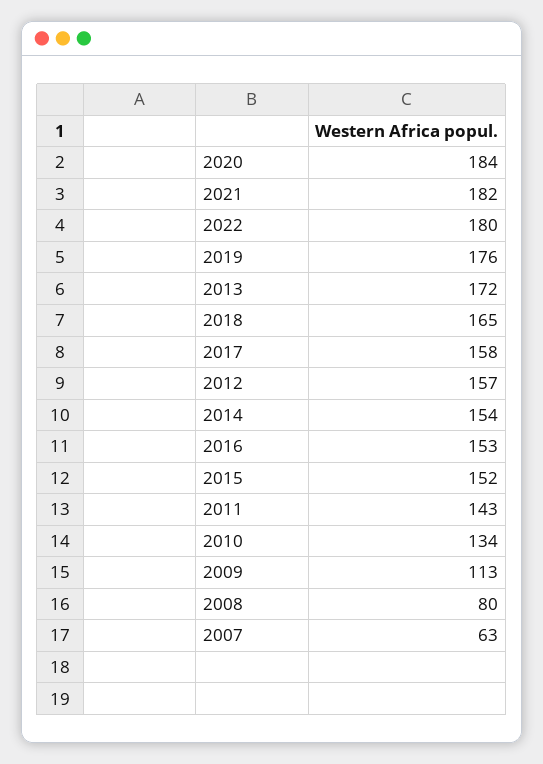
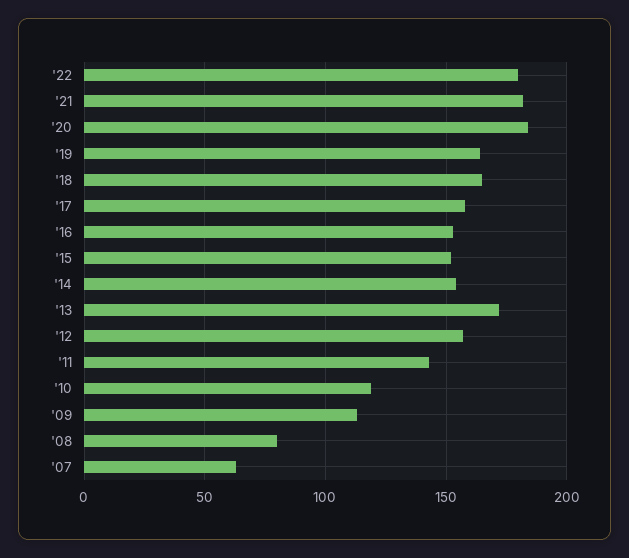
2019: 176 -> 165
2010: 134 -> 120

